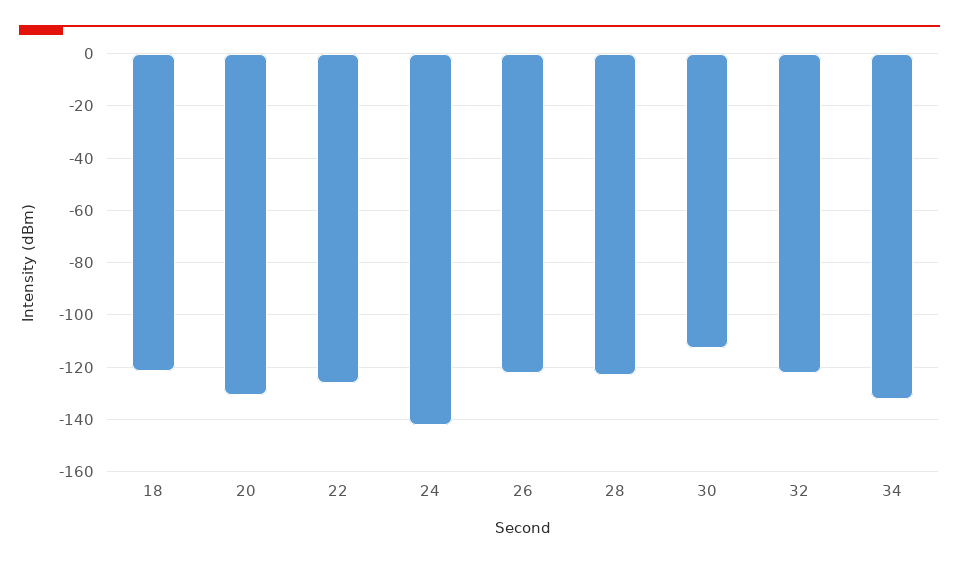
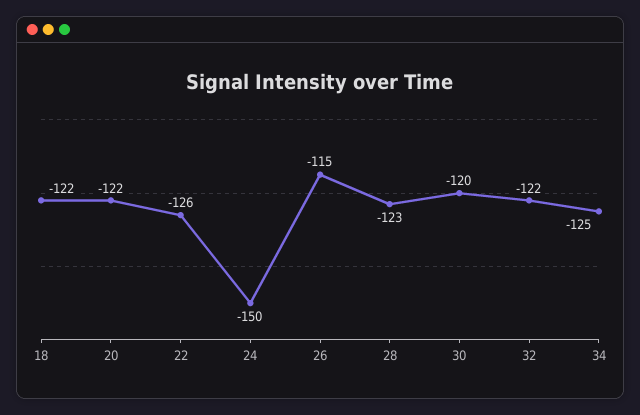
20: -130 -> -122
24: -142.5 -> -150
26: -122.5 -> -115
30: -112.5 -> -120
34: -132.5 -> -125

